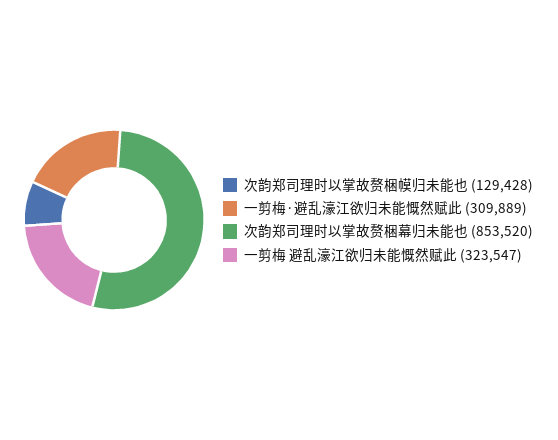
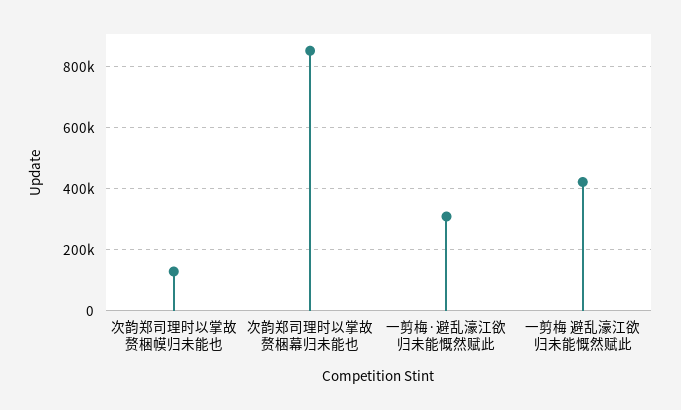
一剪梅 避乱濠江欲归未能慨然赋此: 323547 -> 420000

